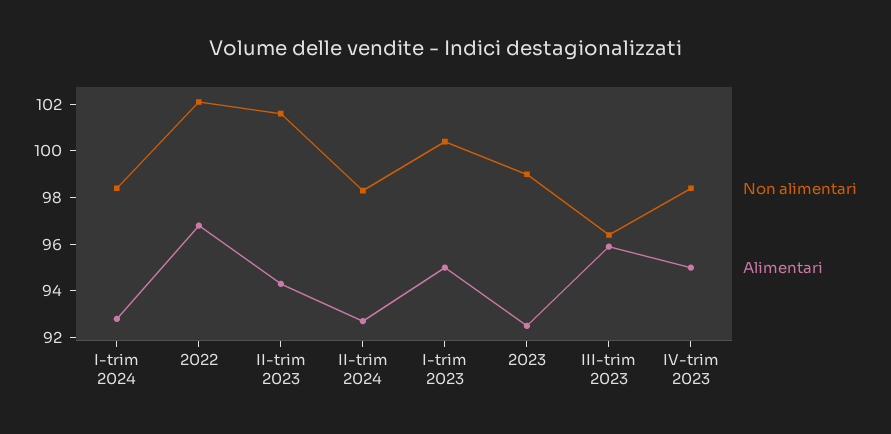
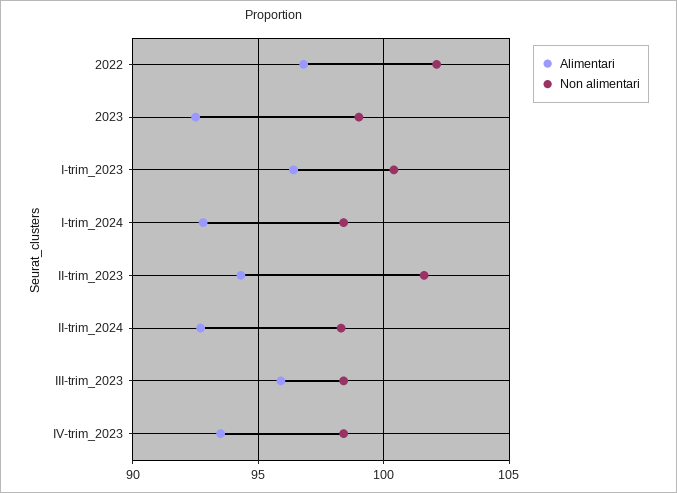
Alimentari, I-trim 2023: 95 -> 96.5
Non alimentari, III-trim 2023: 96.5 -> 98.5
Alimentari, IV-trim 2023: 95 -> 93.5

